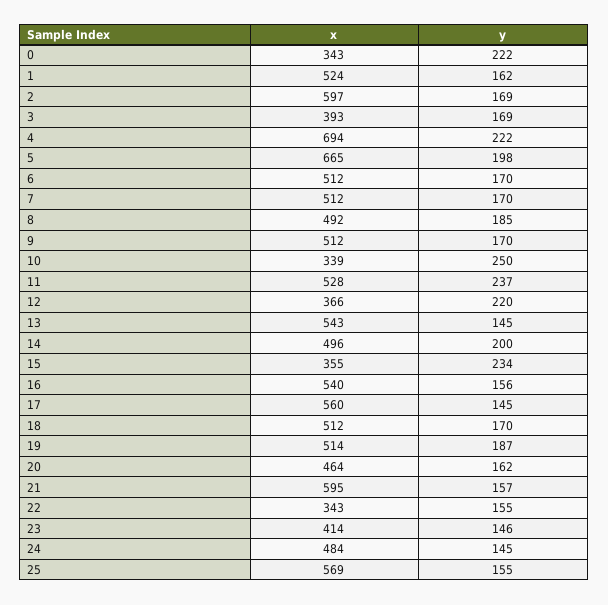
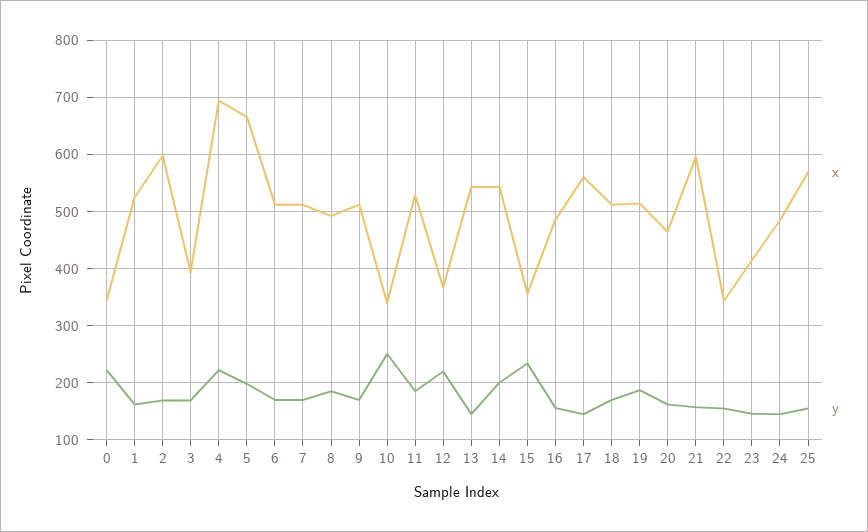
y, 11: 237 -> 180
x, 14: 496 -> 540
x, 16: 540 -> 480

